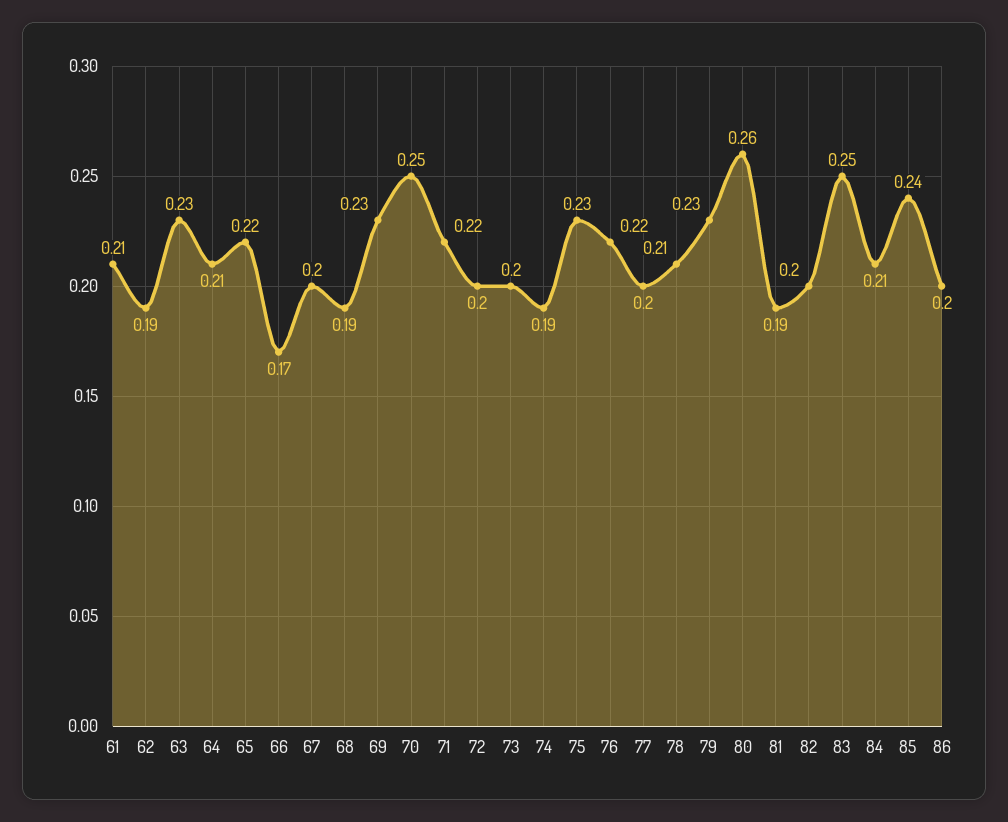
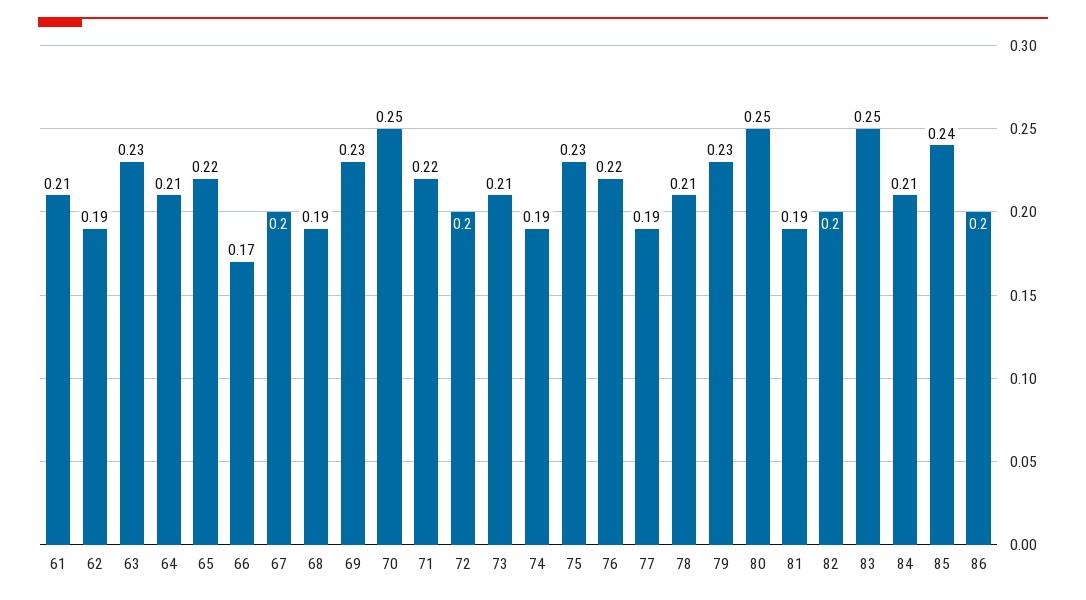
73: 0.2 -> 0.21
77: 0.2 -> 0.19
80: 0.26 -> 0.25

